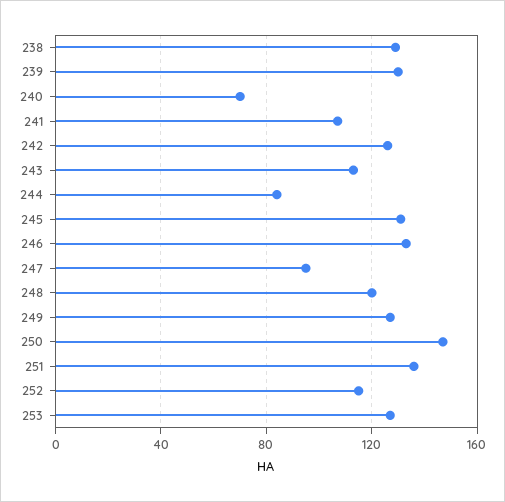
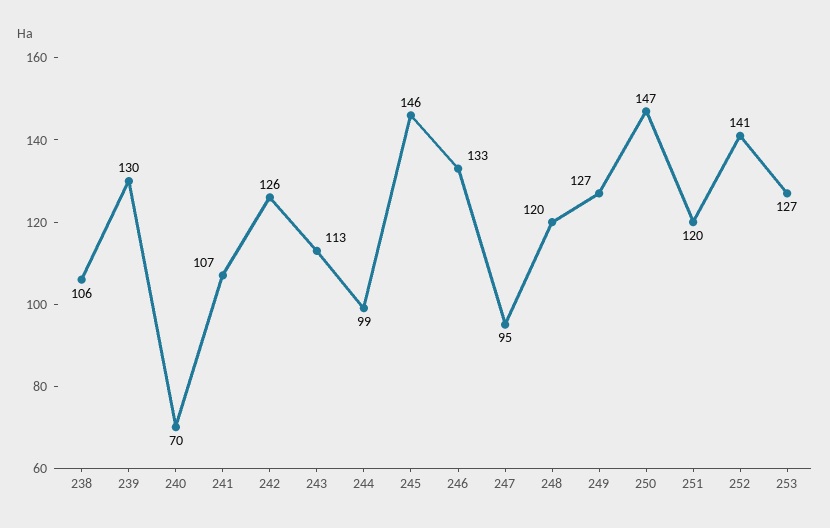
238: 130 -> 106
244: 85 -> 99
245: 130 -> 146
251: 135 -> 120
252: 115 -> 141

